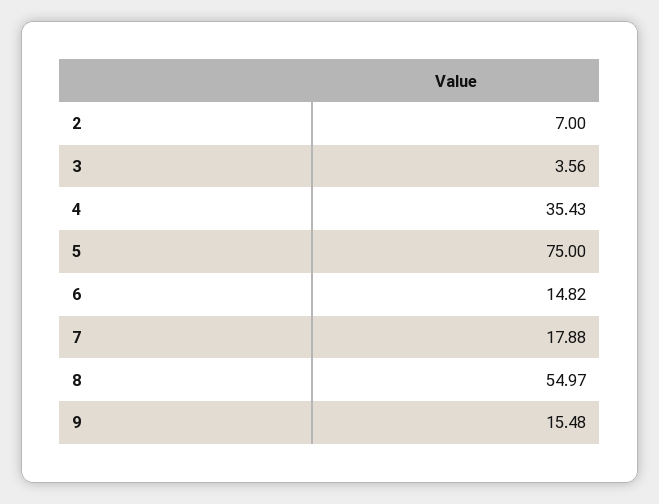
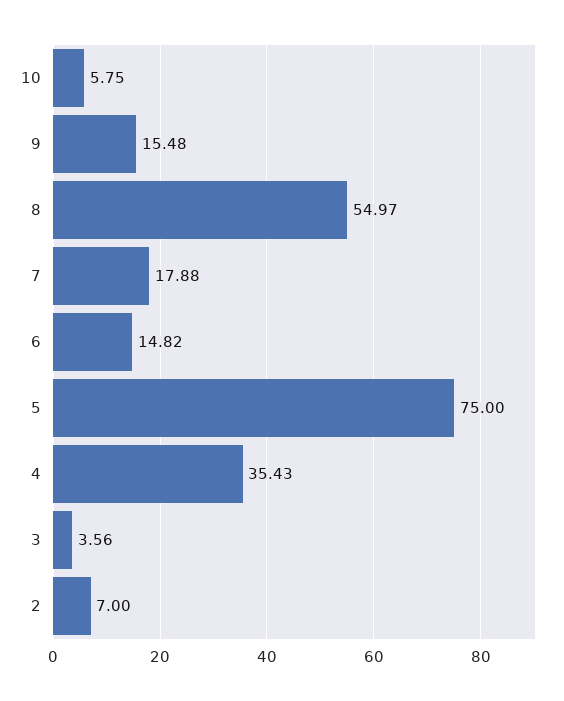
10: none -> 5.75

